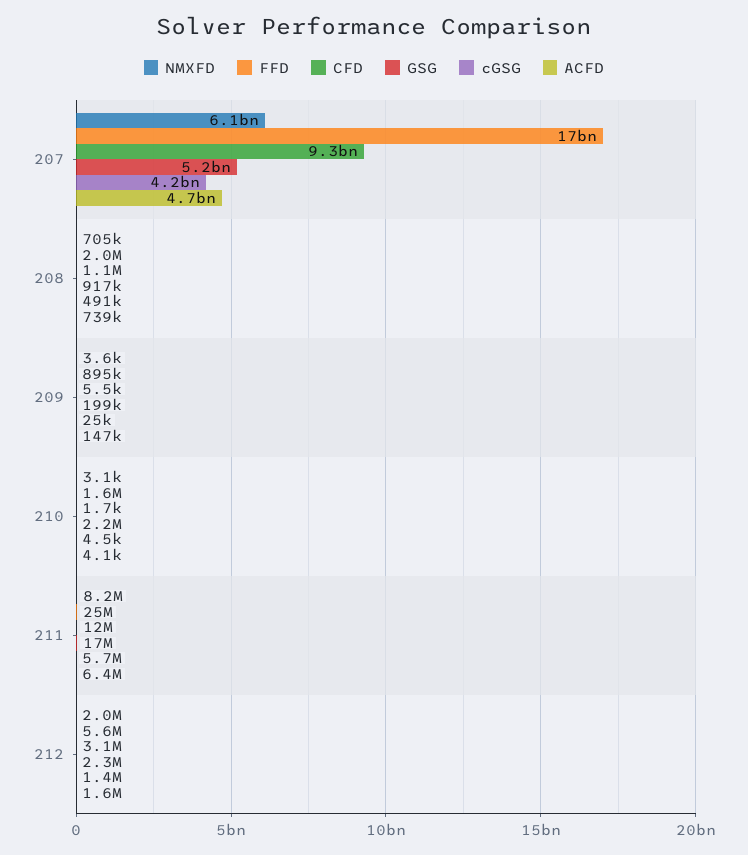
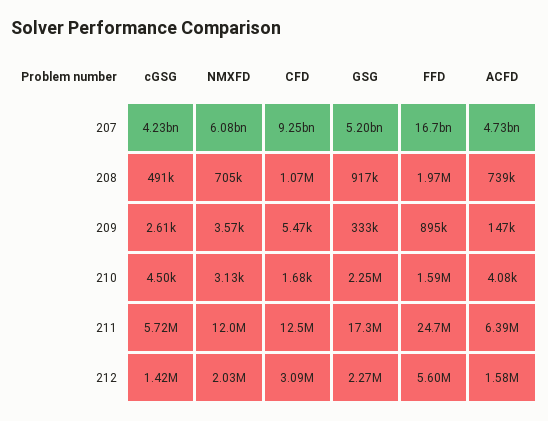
GSG, 209: 199000 -> 333000
cGSG, 209: 25000 -> 2610
NMXFD, 211: 8200000 -> 12000000

